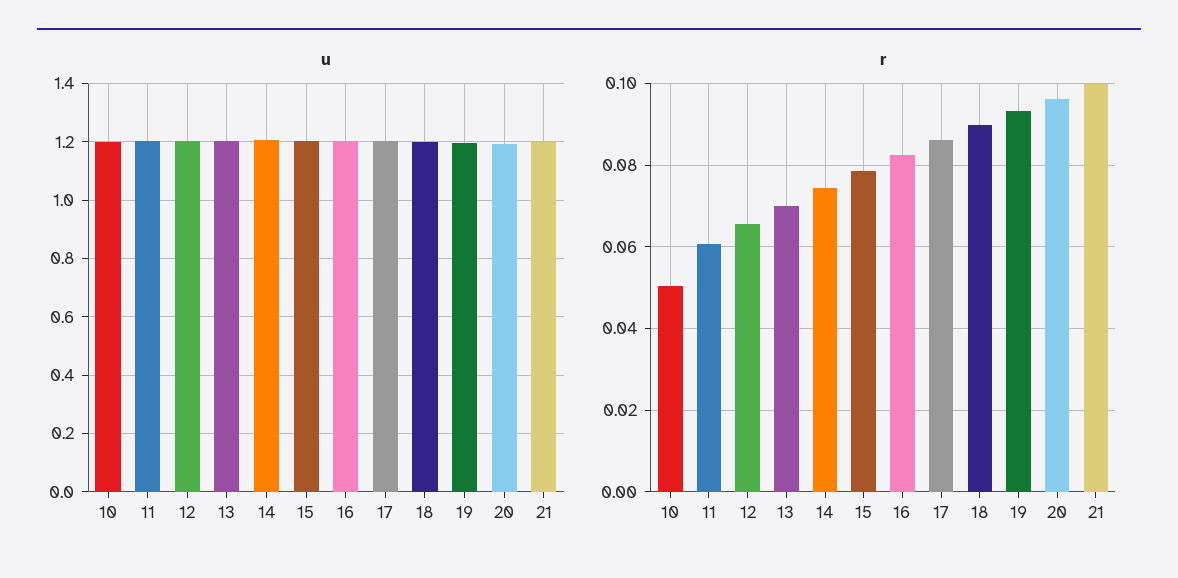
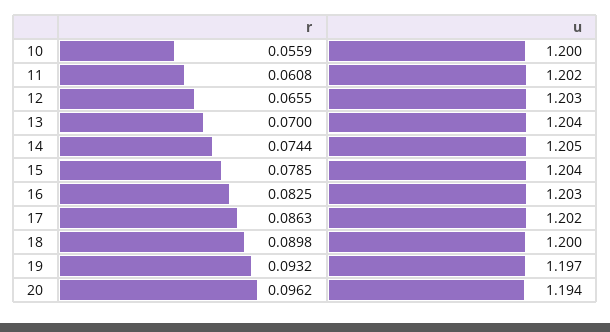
u, 21: 1.2 -> none
r, 10: 0.05 -> 0.0559
r, 21: 0.1 -> none

